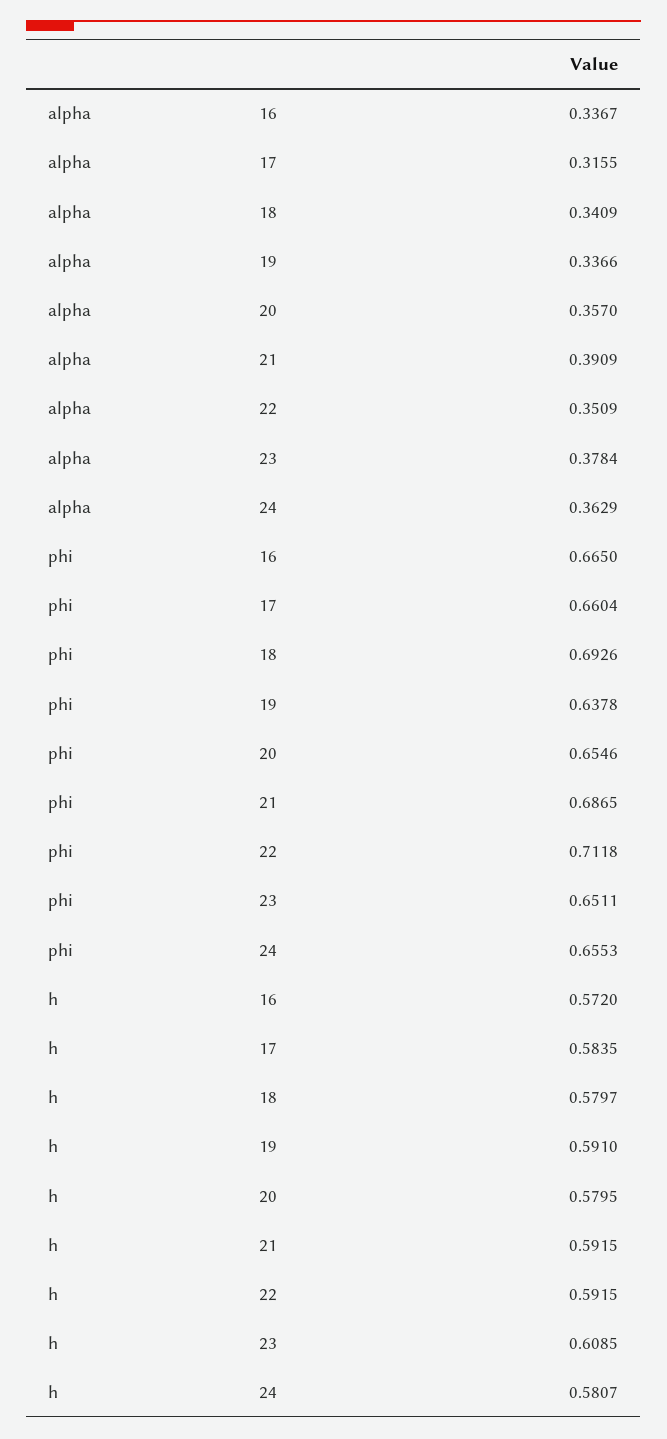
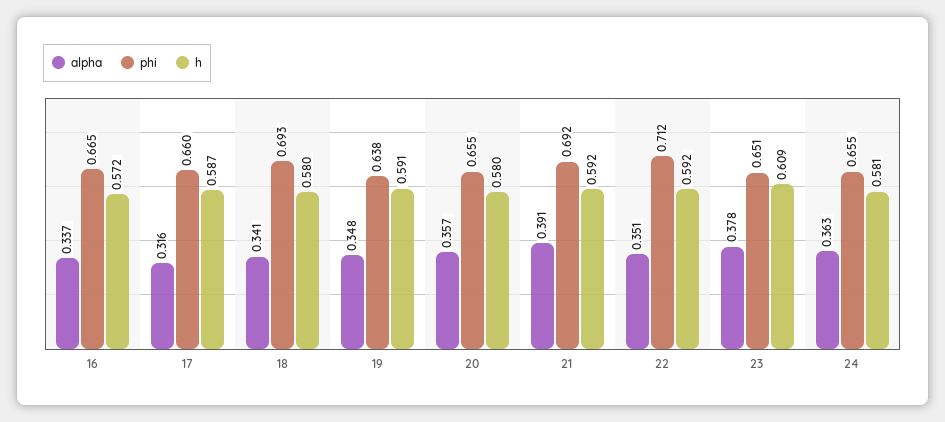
alpha, 19: 0.3366 -> 0.348
phi, 21: 0.6865 -> 0.692
h, 17: 0.5835 -> 0.587

